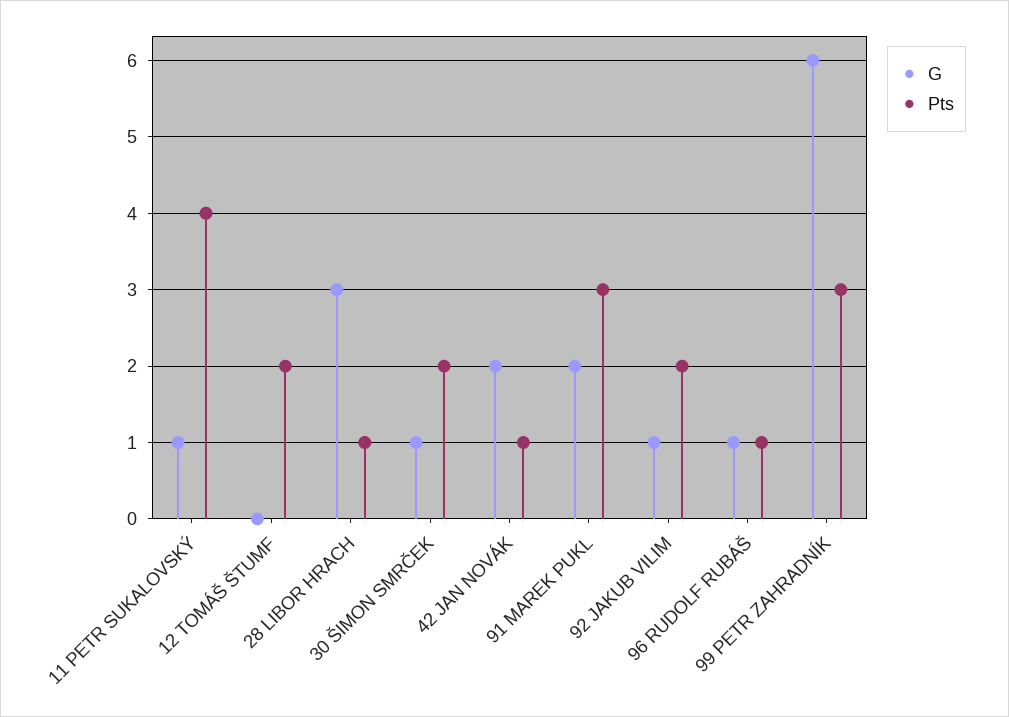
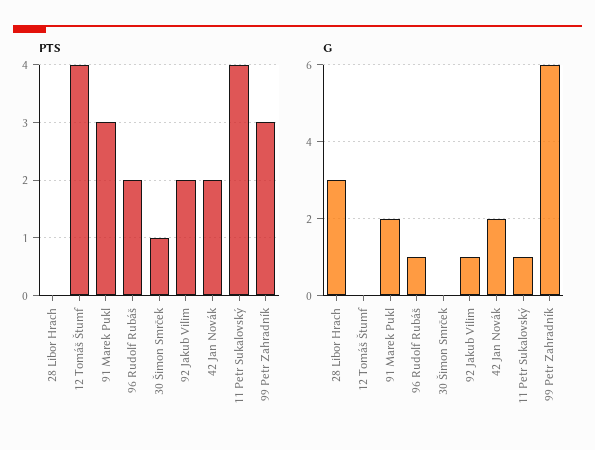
Pts, 12 TOMÁŠ ŠTUMF: 2 -> 4
Pts, 28 LIBOR HRACH: 1 -> 0
G, 30 ŠIMON SMRČEK: 1 -> 0
Pts, 30 ŠIMON SMRČEK: 2 -> 1
Pts, 42 JAN NOVÁK: 1 -> 2
Pts, 96 RUDOLF RUBÁŠ: 1 -> 2

